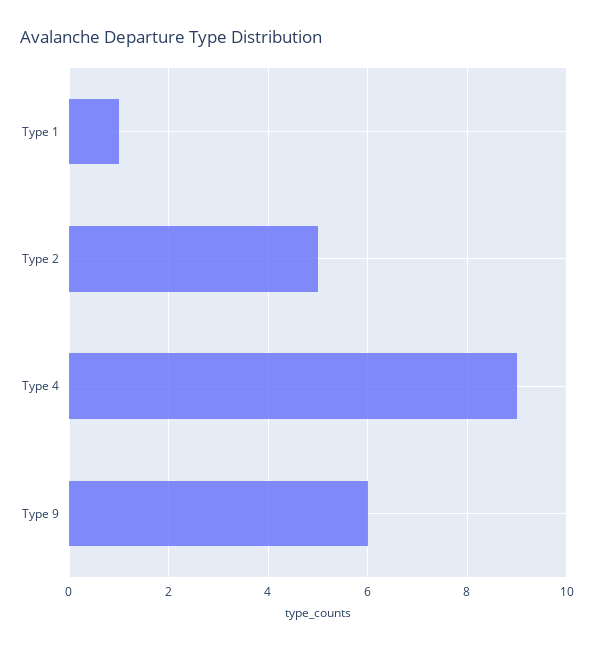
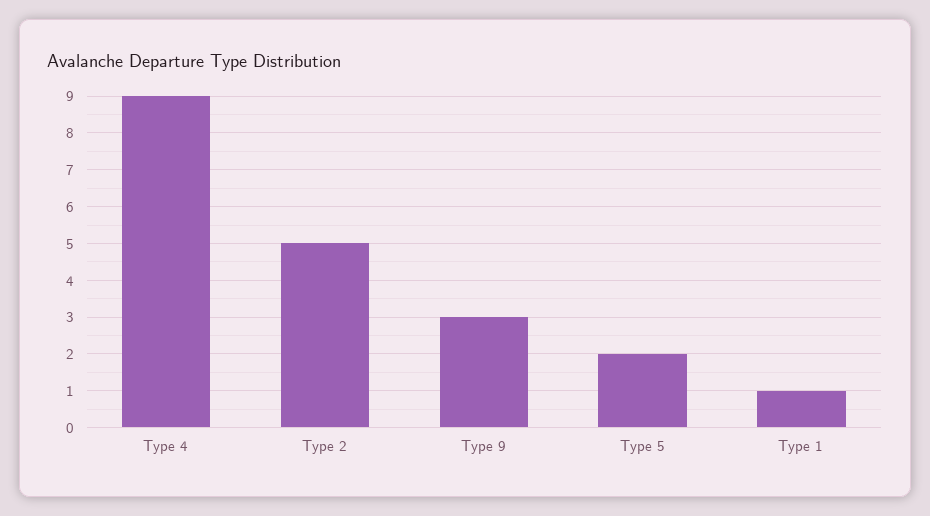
Type 9: 6 -> 3
Type 5: none -> 2

